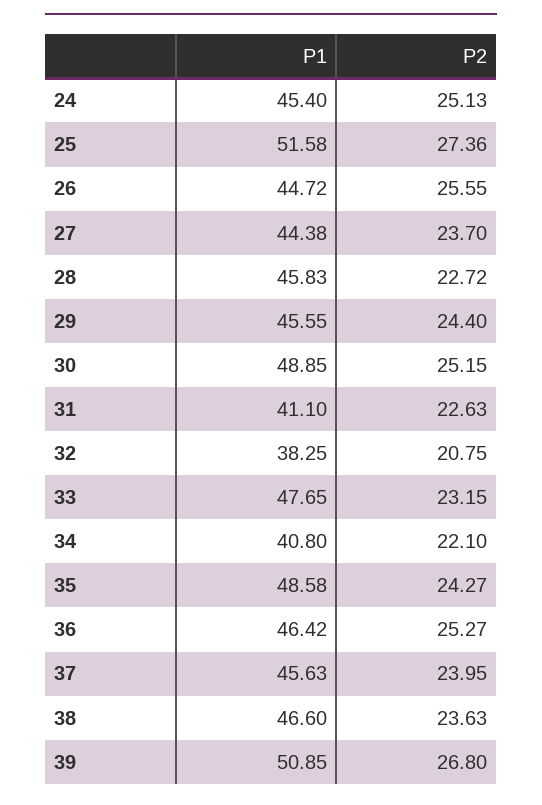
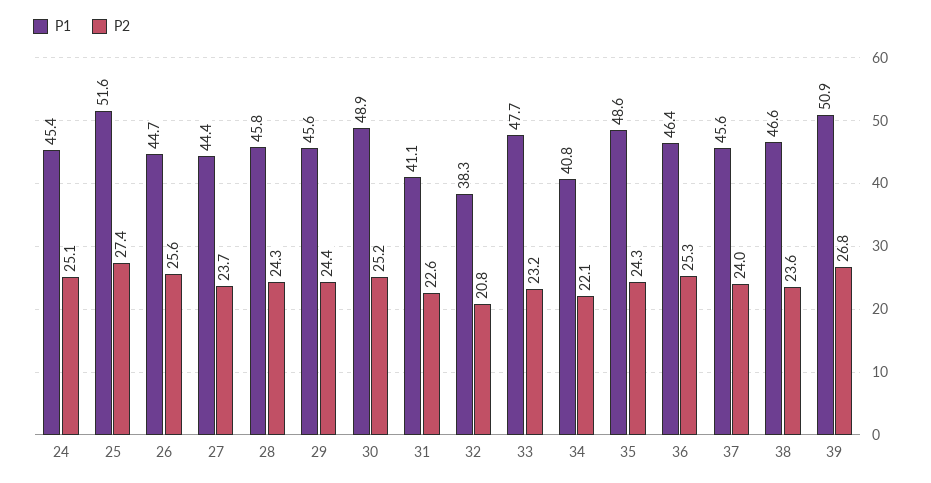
P2, 28: 22.72 -> 24.3

